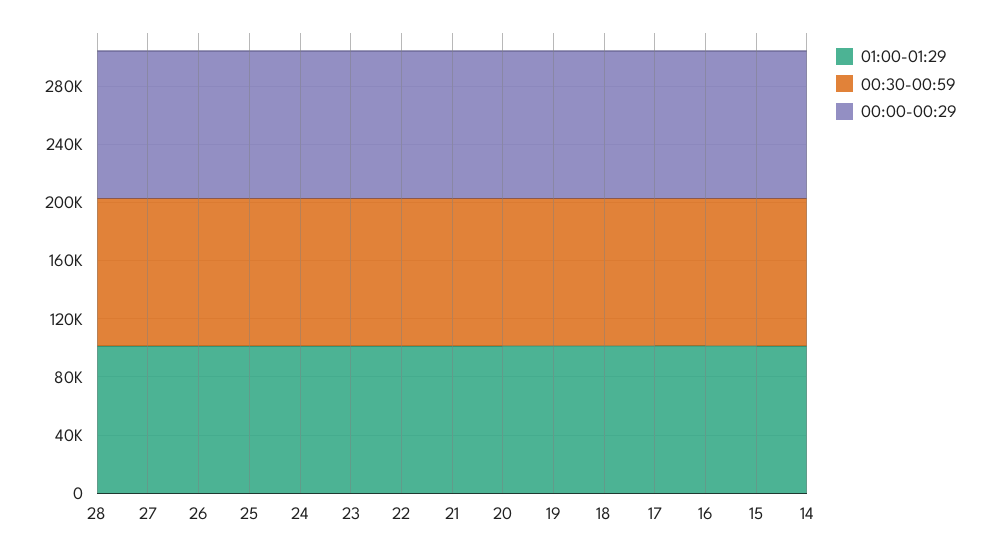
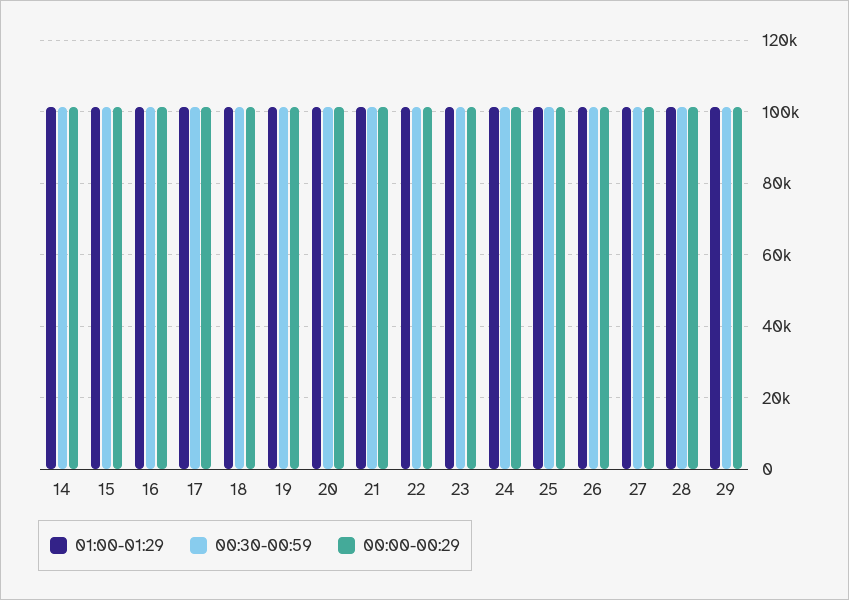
01:00-01:29, 29: none -> 102000
00:30-00:59, 29: none -> 102000
00:00-00:29, 29: none -> 102000

